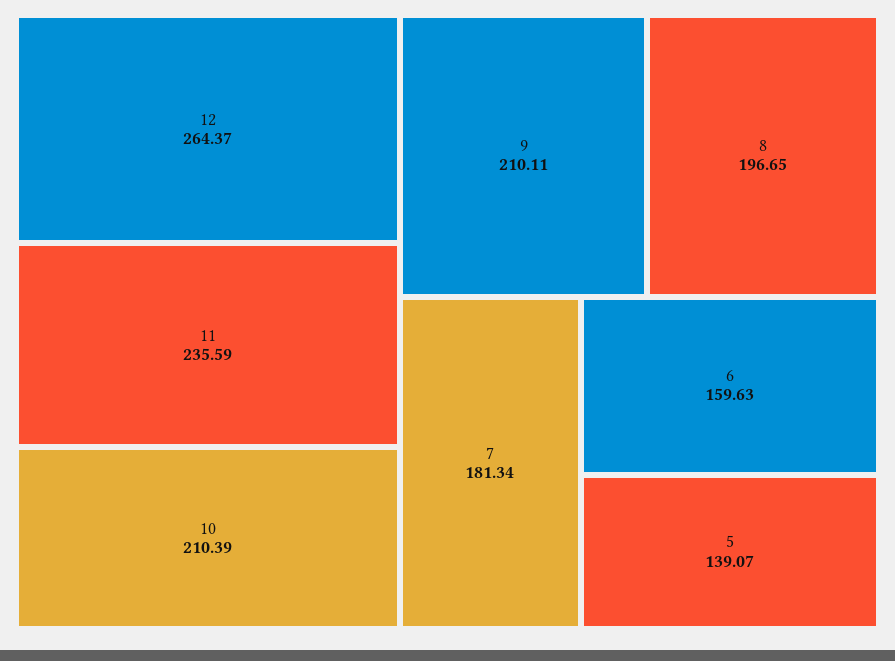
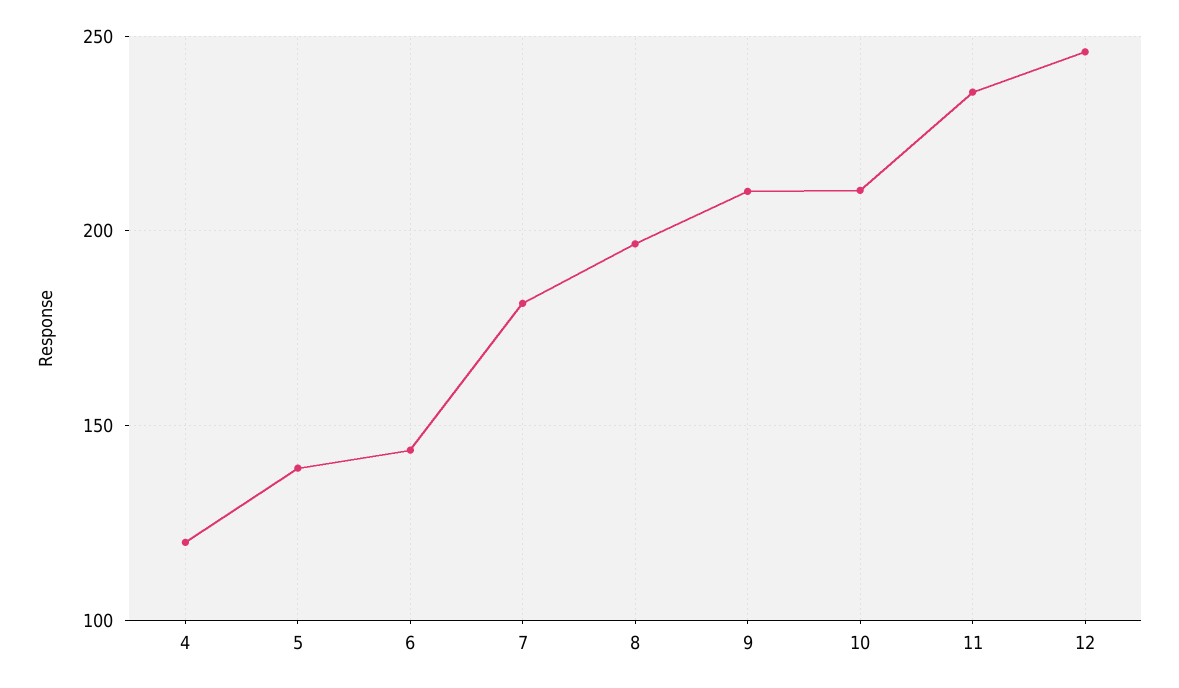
12: 264.37 -> 245
6: 159.63 -> 145
4: none -> 120

